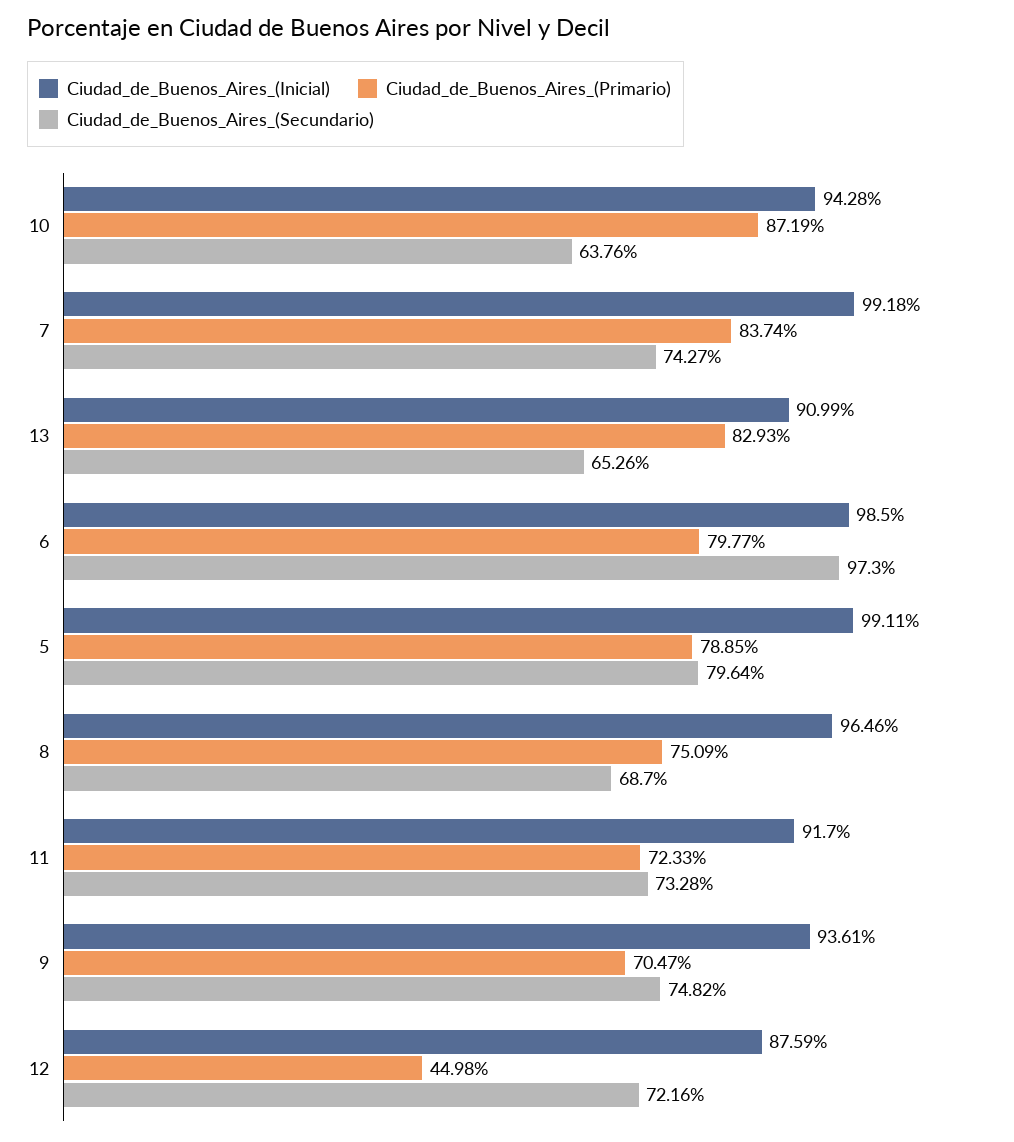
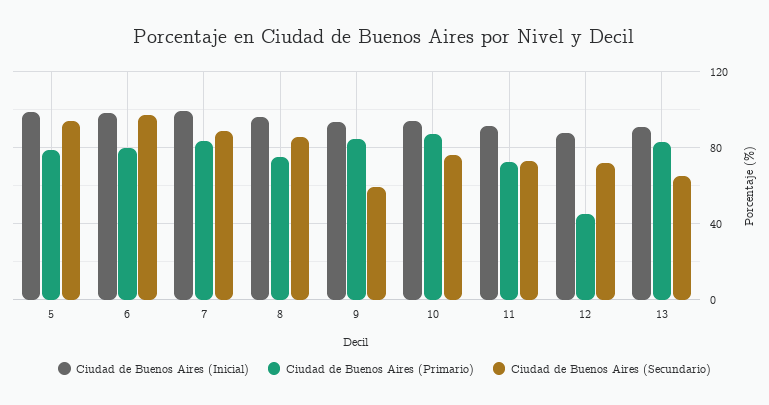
Ciudad_de_Buenos_Aires_(Secundario), 10: 63.76 -> 75
Ciudad_de_Buenos_Aires_(Secundario), 7: 74.27 -> 90
Ciudad_de_Buenos_Aires_(Secundario), 5: 79.64 -> 95
Ciudad_de_Buenos_Aires_(Secundario), 8: 68.7 -> 85
Ciudad_de_Buenos_Aires_(Primario), 9: 70.47 -> 85
Ciudad_de_Buenos_Aires_(Secundario), 9: 74.82 -> 60

